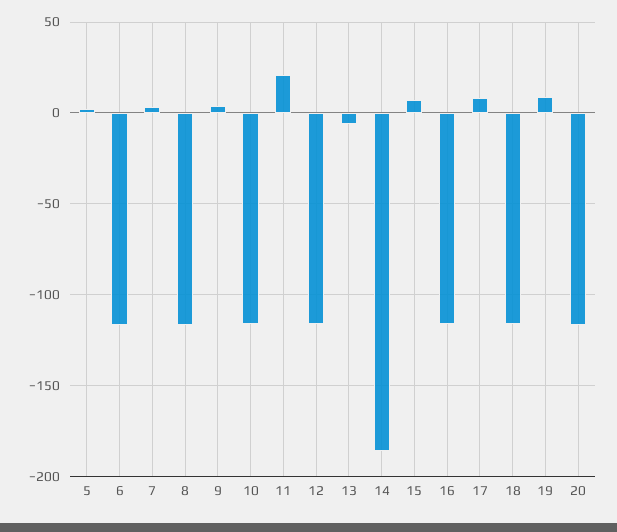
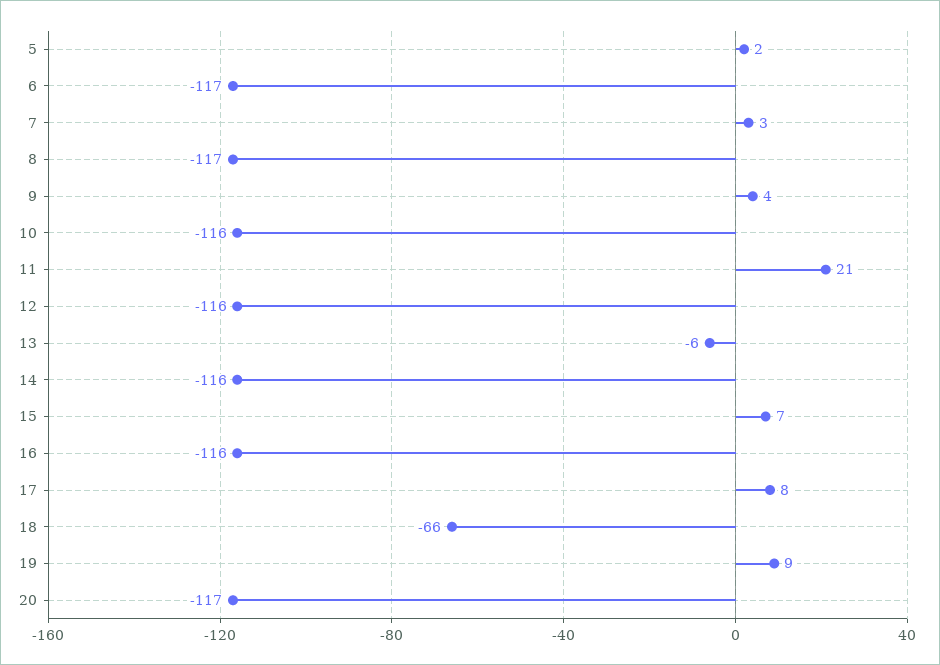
14: -185 -> -116
18: -115 -> -66

